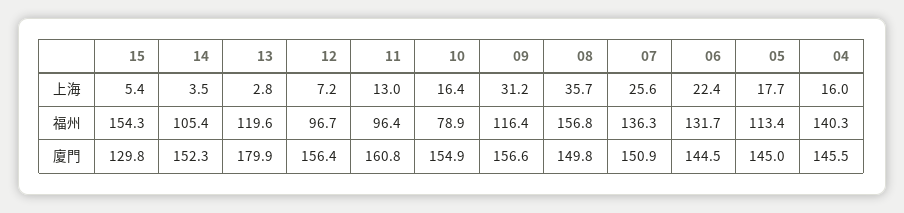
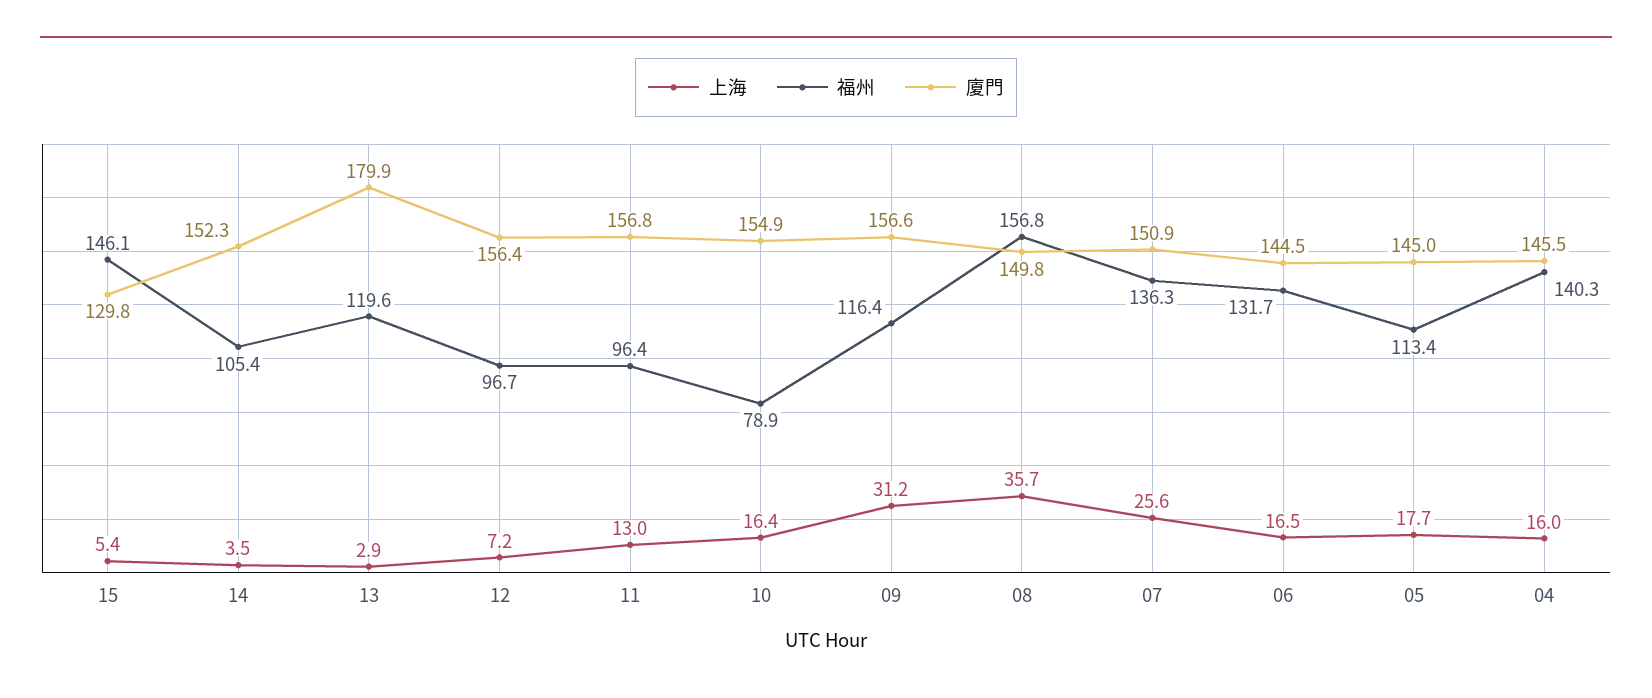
上海, 13: 2.8 -> 2.9
上海, 06: 22.4 -> 16.5
福州, 15: 154.3 -> 146.1
廈門, 11: 160.8 -> 156.8

